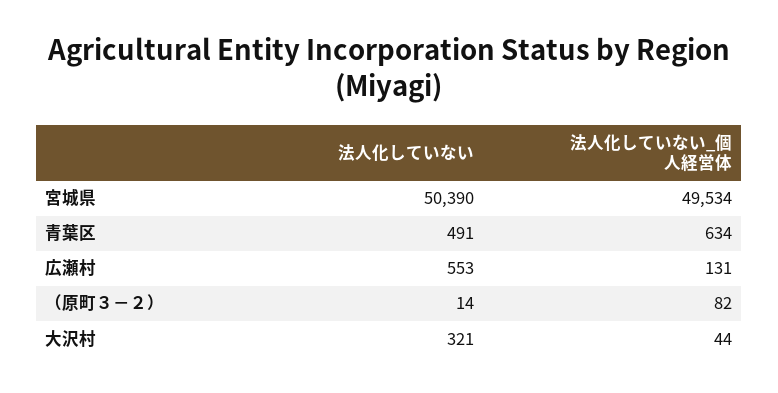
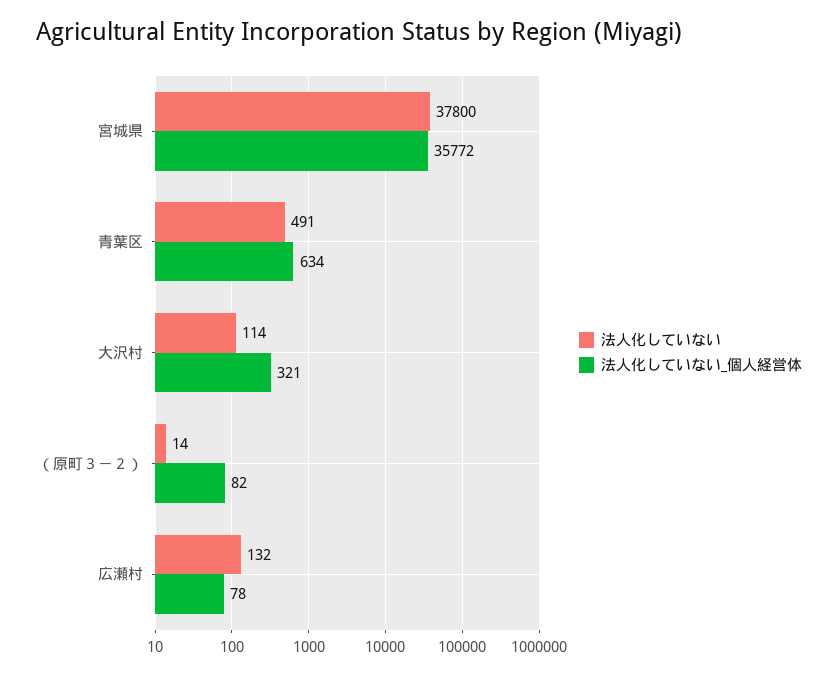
法人化していない, 宮城県: 50390 -> 37800
法人化していない_個人経営体, 宮城県: 49534 -> 35772
法人化していない, 広瀬村: 553 -> 132
法人化していない_個人経営体, 広瀬村: 131 -> 78
法人化していない, 大沢村: 321 -> 114
法人化していない_個人経営体, 大沢村: 44 -> 321

